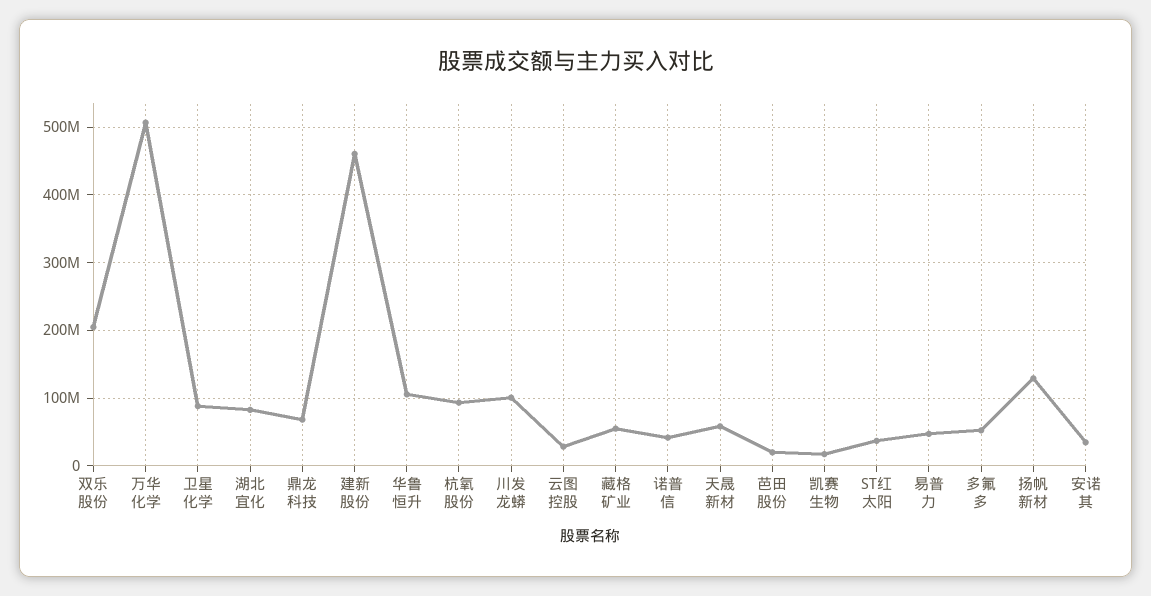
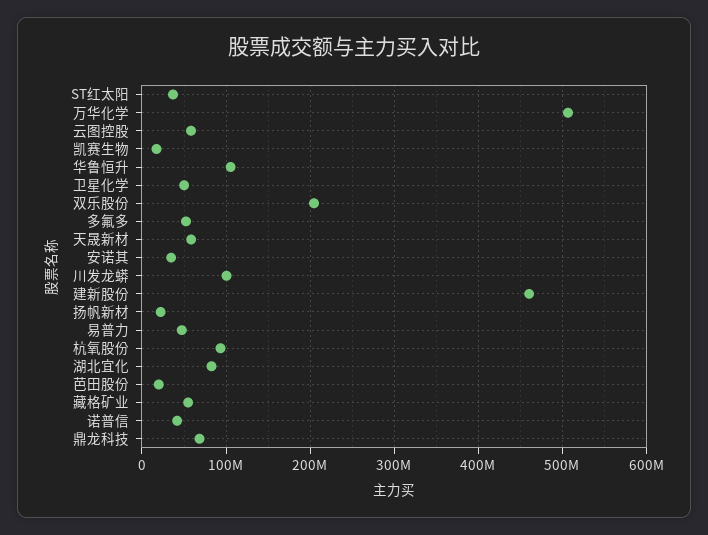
卫星化学: 90000000 -> 50000000
云图控股: 30000000 -> 60000000
扬帆新材: 130000000 -> 20000000

